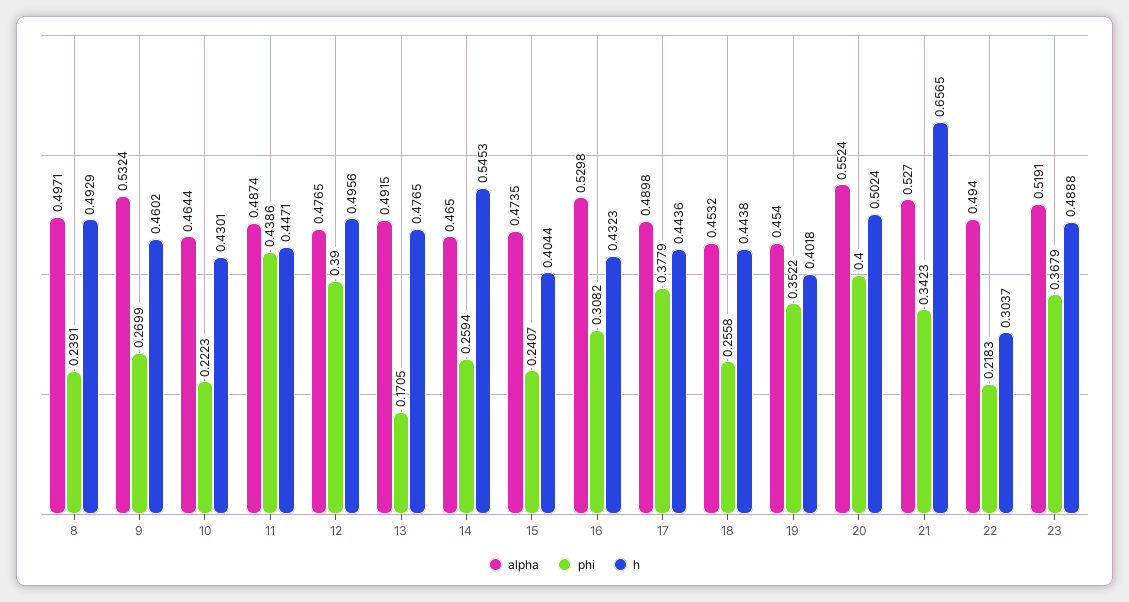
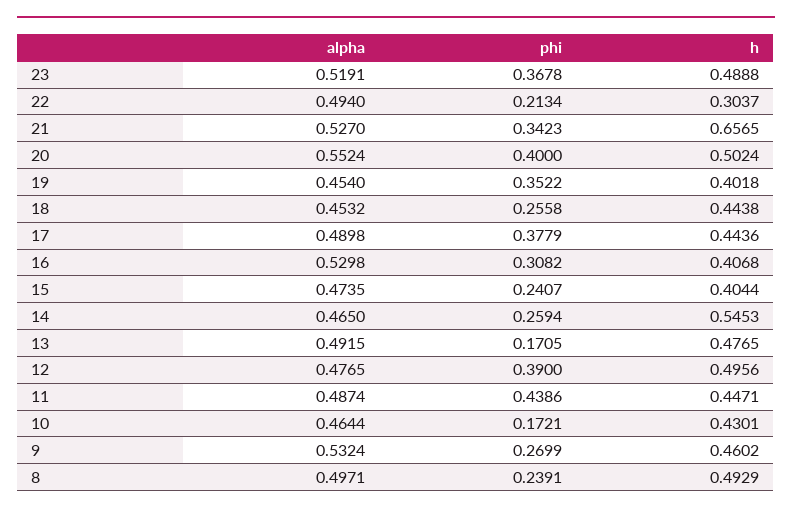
phi, 10: 0.2223 -> 0.1721
h, 16: 0.4323 -> 0.4068
phi, 22: 0.2183 -> 0.2134
phi, 23: 0.3679 -> 0.3678

